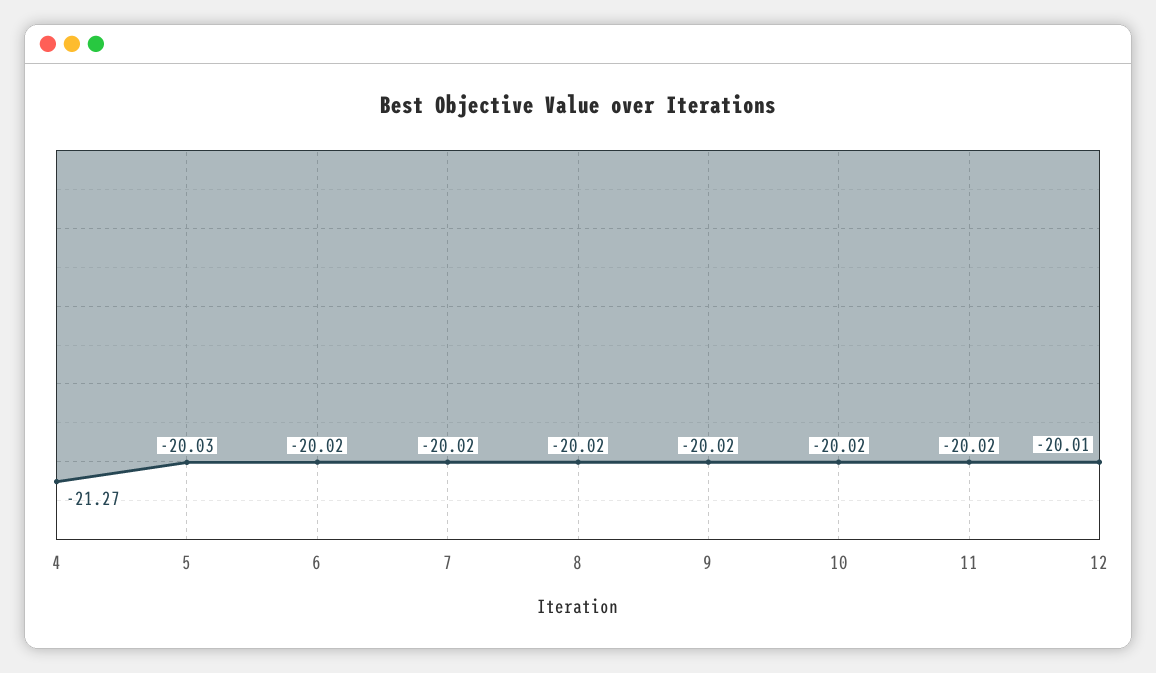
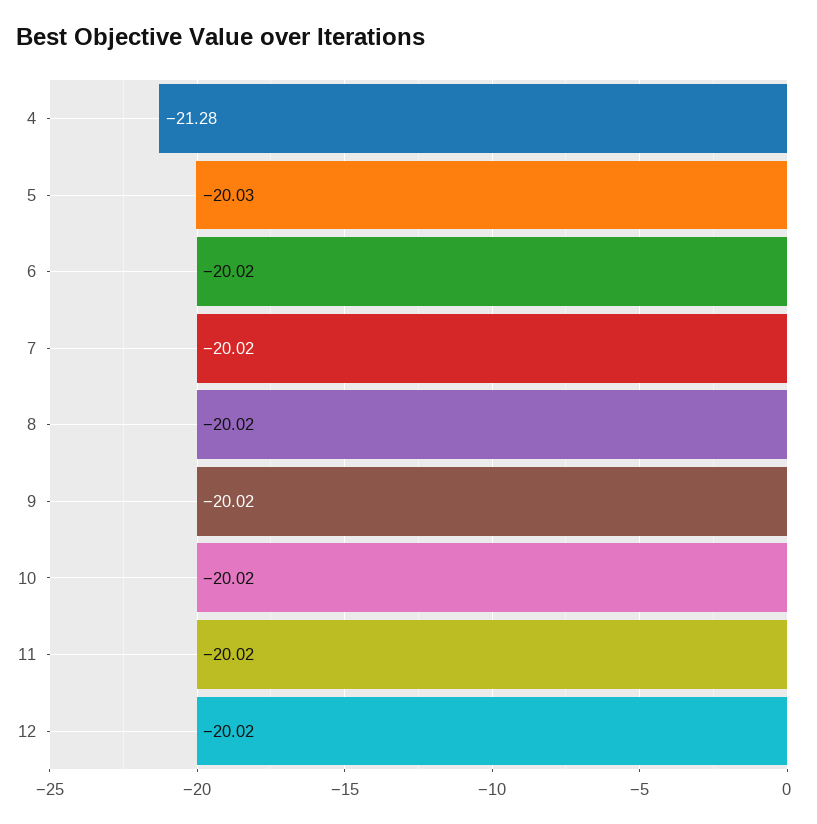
4: -21.27 -> -21.28
12: -20.01 -> -20.02

